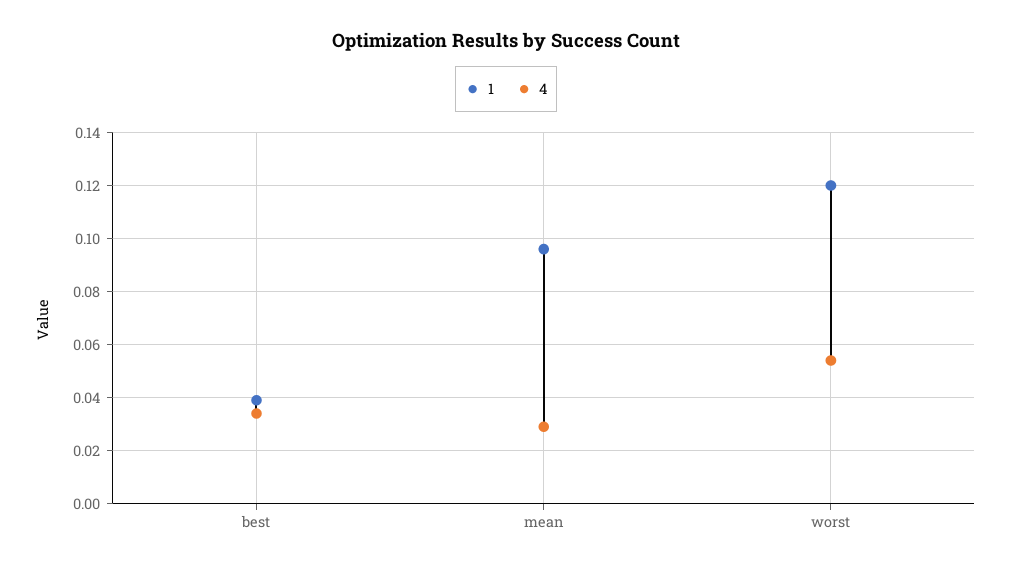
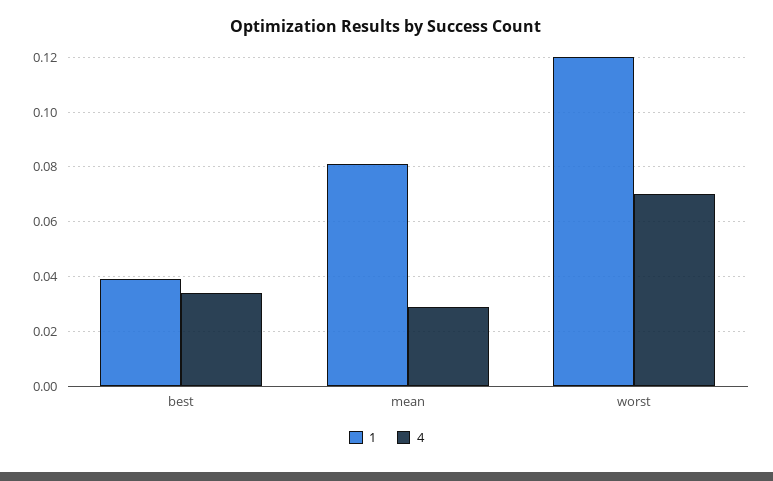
1, mean: 0.095 -> 0.08
4, worst: 0.055 -> 0.07

